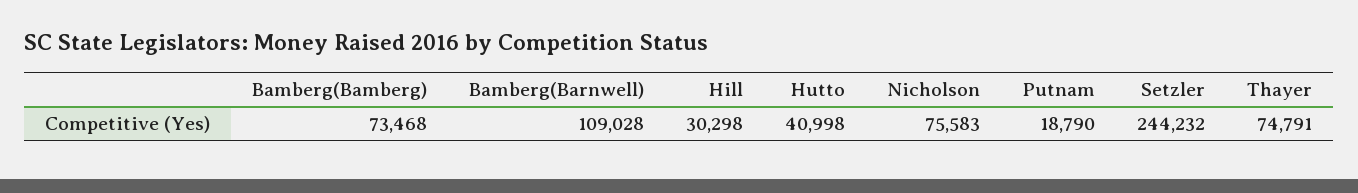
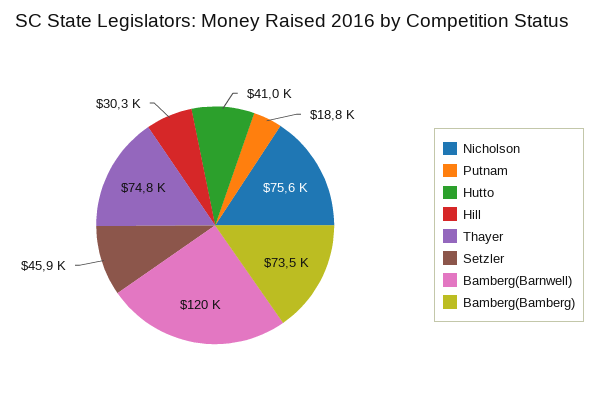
Bamberg(Barnwell): 109028 -> 120000
Setzler: 244232 -> 45900

